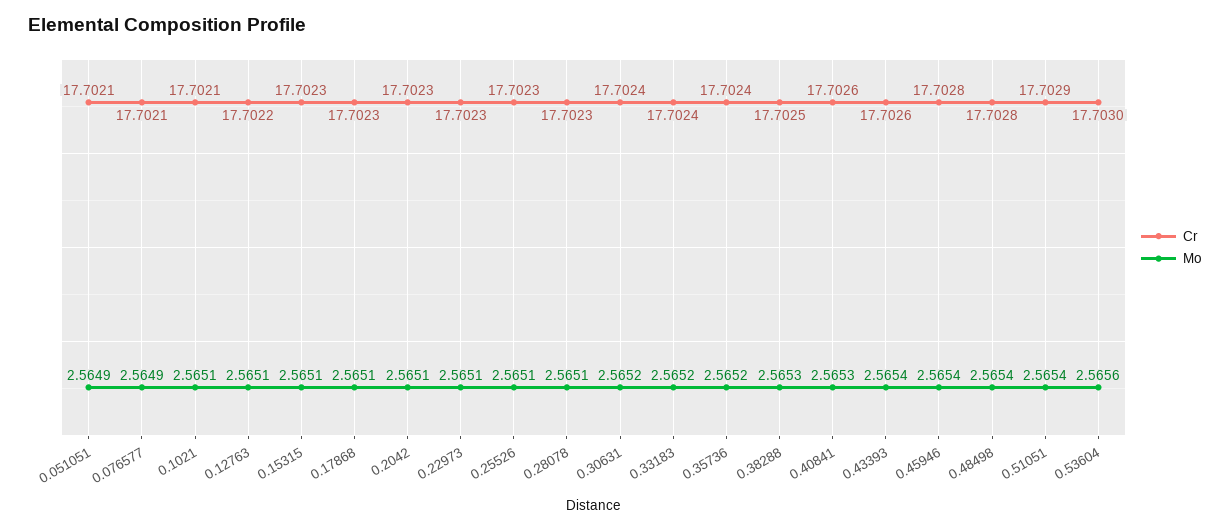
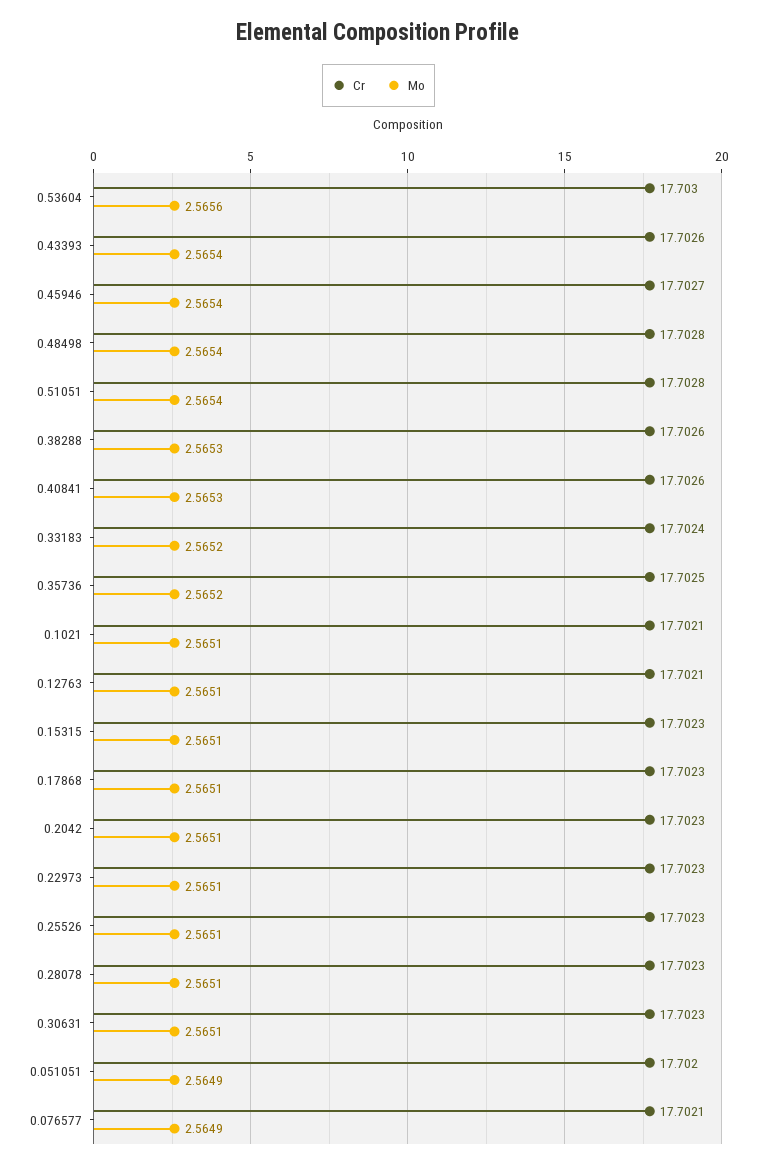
Cr, 0.051051: 17.7021 -> 17.702
Cr, 0.12763: 17.7022 -> 17.7021
Cr, 0.30631: 17.7024 -> 17.7023
Mo, 0.30631: 2.5652 -> 2.5651
Cr, 0.35736: 17.7024 -> 17.7025
Cr, 0.38288: 17.7025 -> 17.7026
Cr, 0.45946: 17.7028 -> 17.7027
Cr, 0.51051: 17.7029 -> 17.7028

